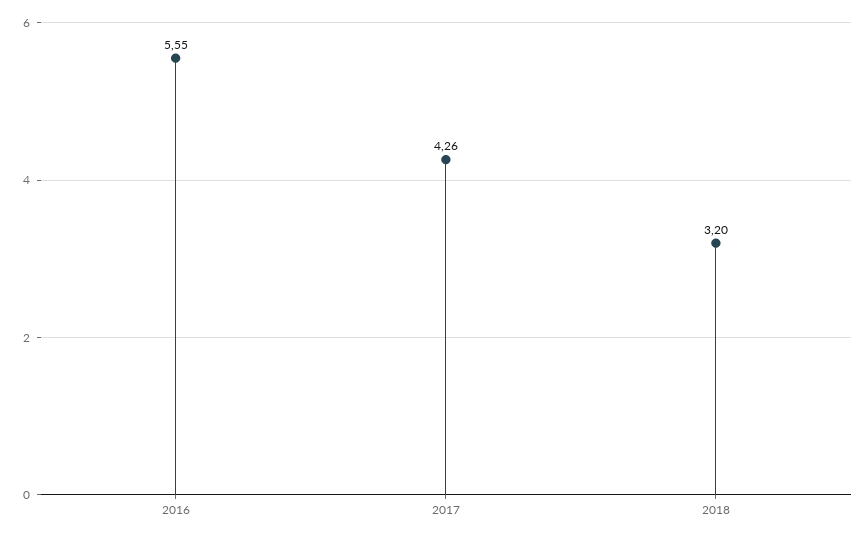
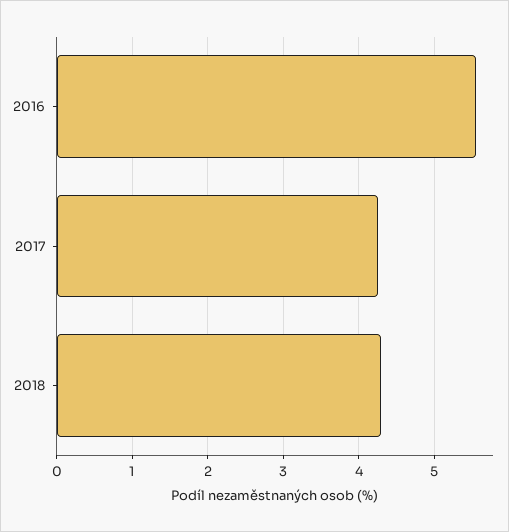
2018: 3.2 -> 4.3

